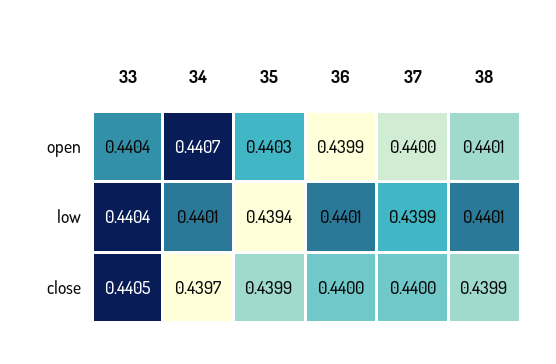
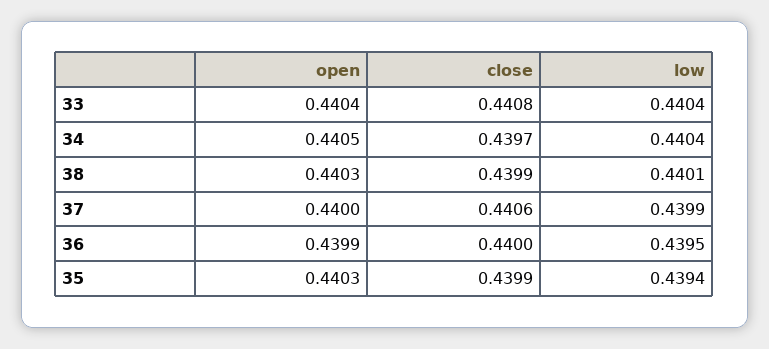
34, open: 0.4407 -> 0.4405
38, open: 0.4401 -> 0.4403
34, low: 0.4401 -> 0.4404
36, low: 0.4401 -> 0.4395
33, close: 0.4405 -> 0.4408
37, close: 0.44 -> 0.4406

